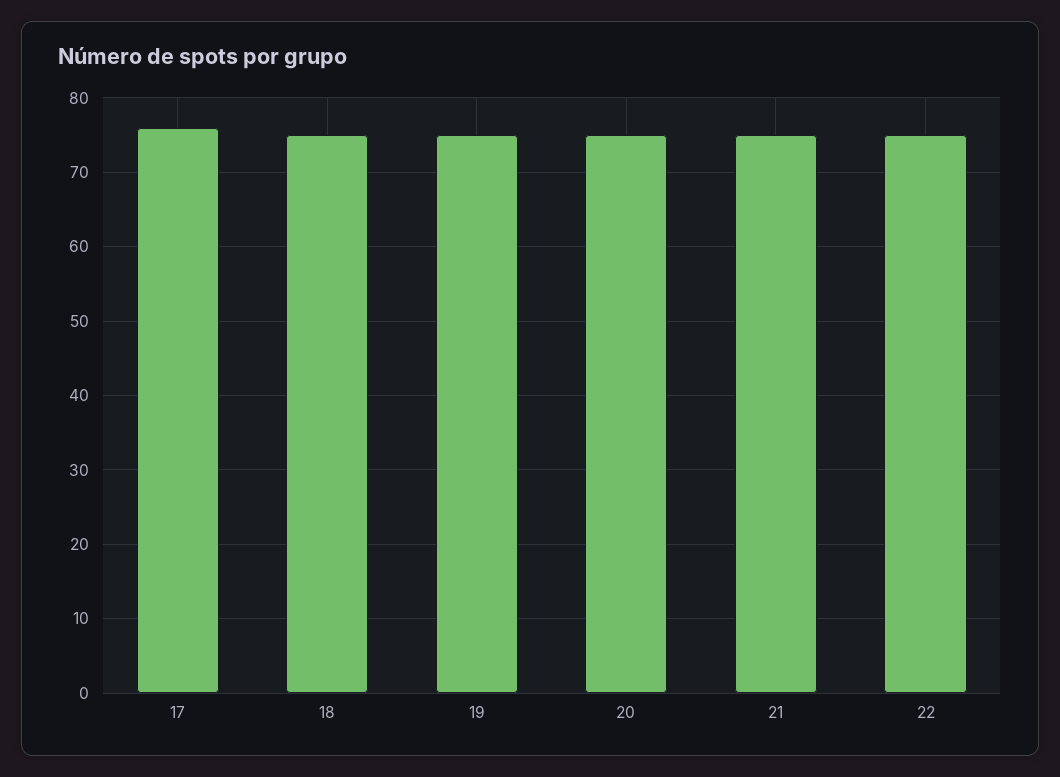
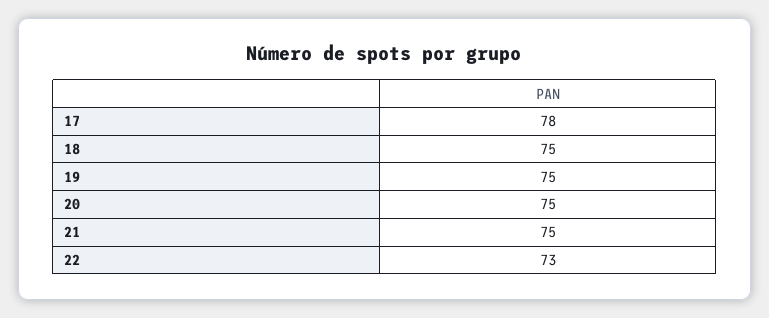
17: 76 -> 78
22: 75 -> 73

